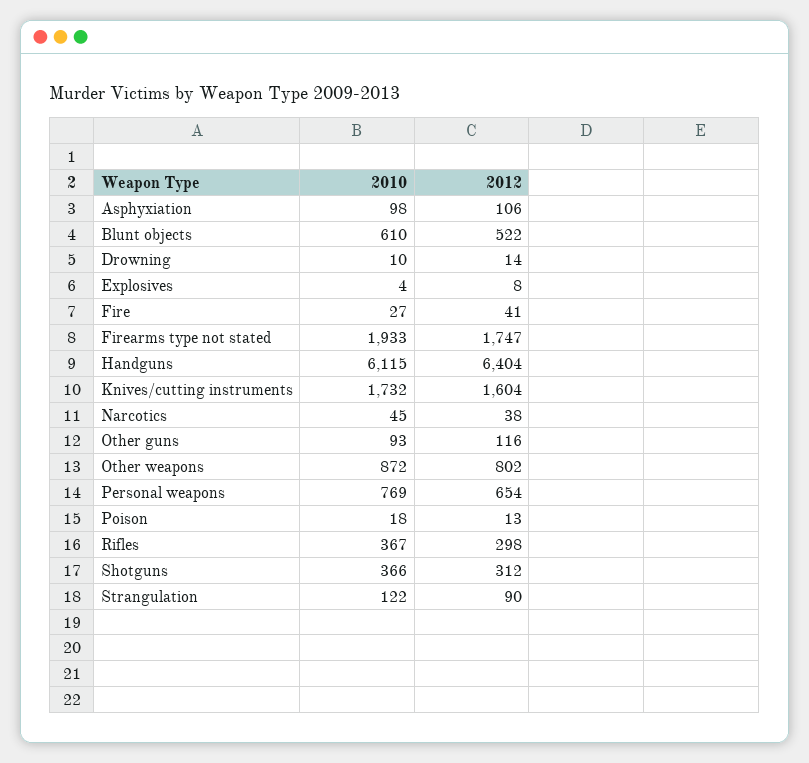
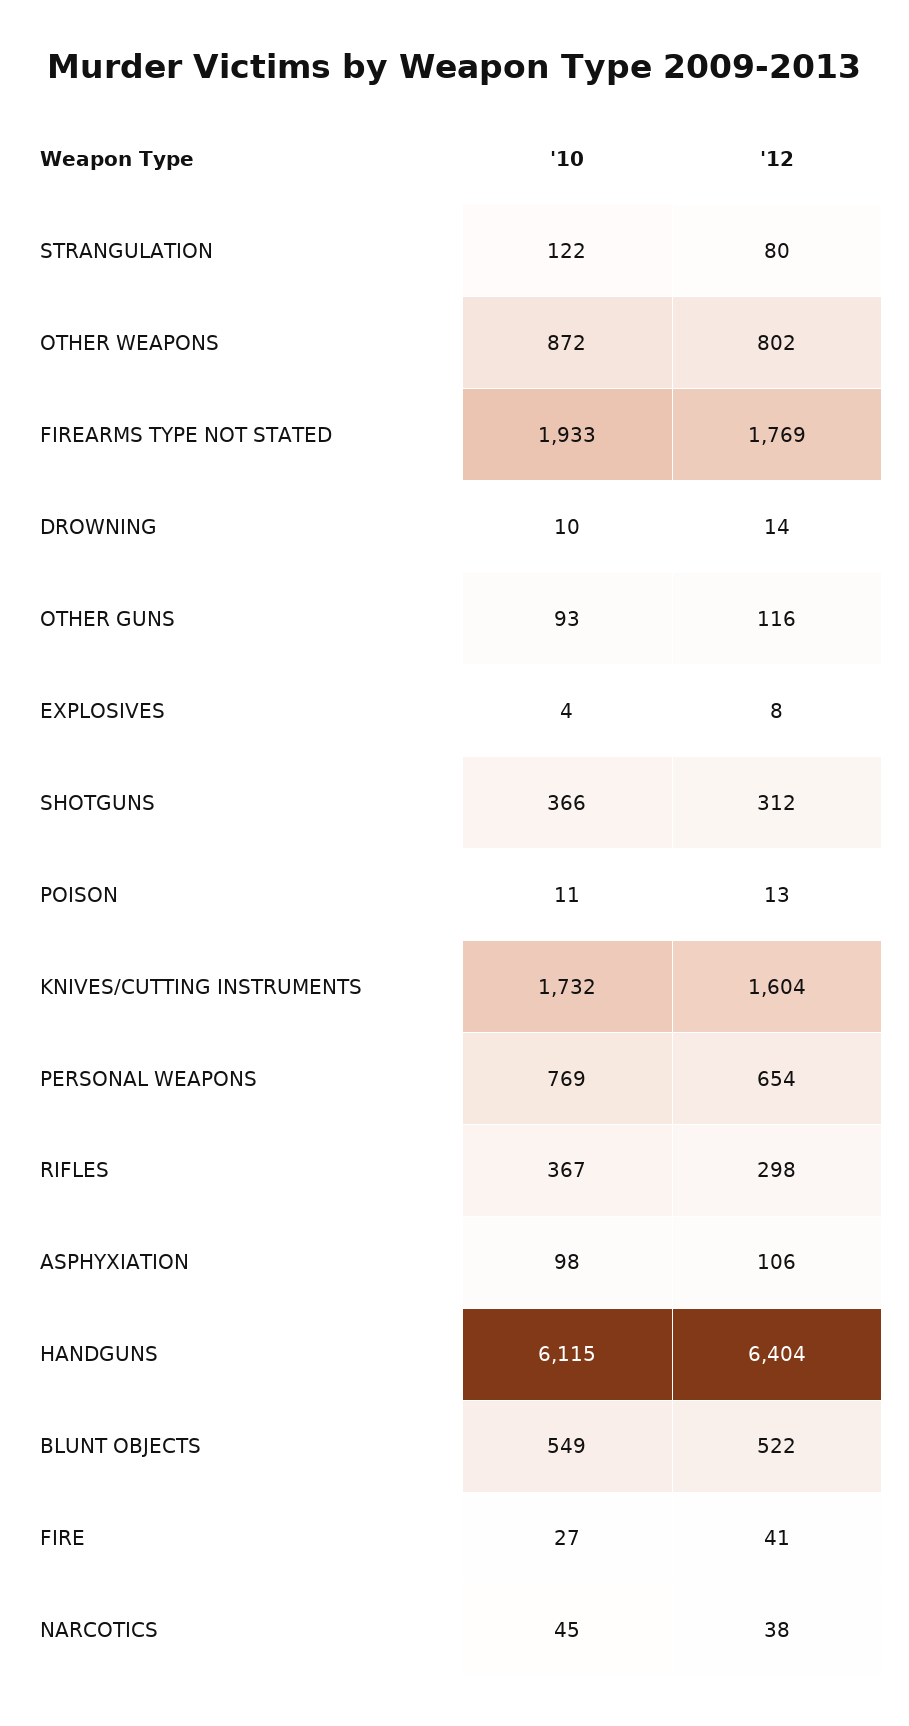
2010, Blunt objects: 610 -> 549
2012, Firearms type not stated: 1747 -> 1769
2010, Poison: 18 -> 11
2012, Strangulation: 90 -> 80

